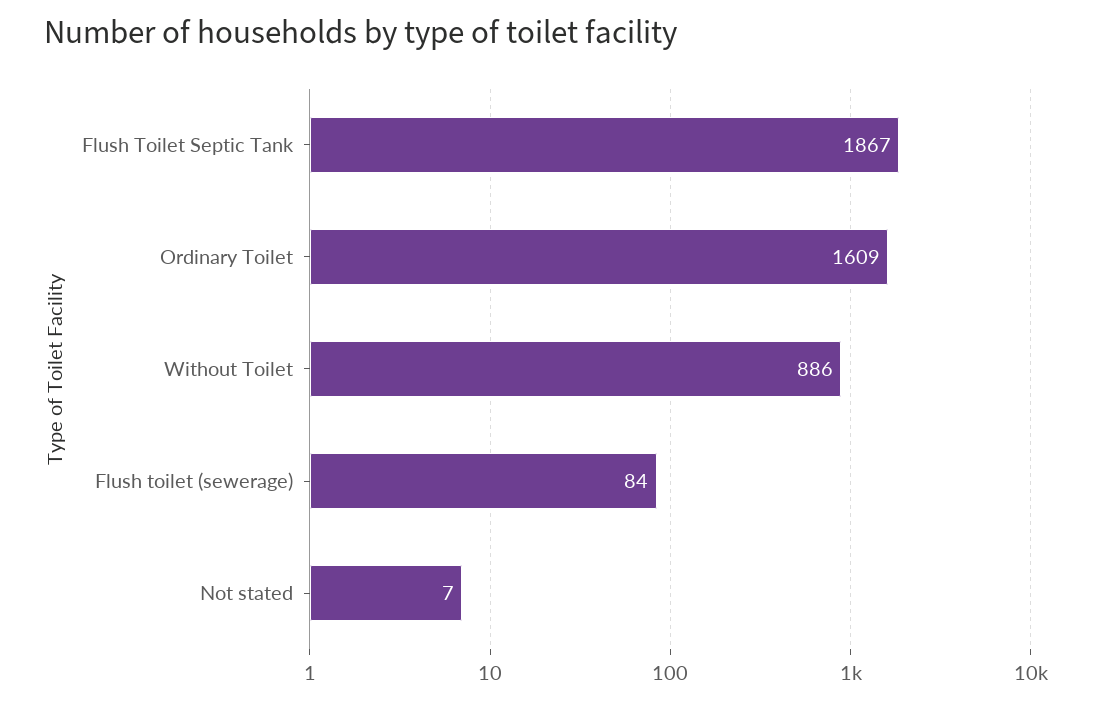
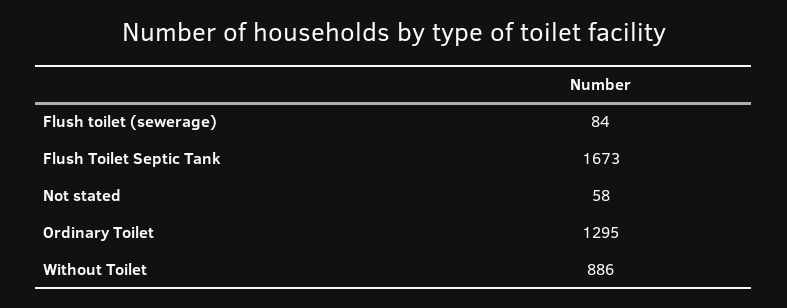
Flush Toilet Septic Tank: 1867 -> 1673
Ordinary Toilet: 1609 -> 1295
Not stated: 7 -> 58

